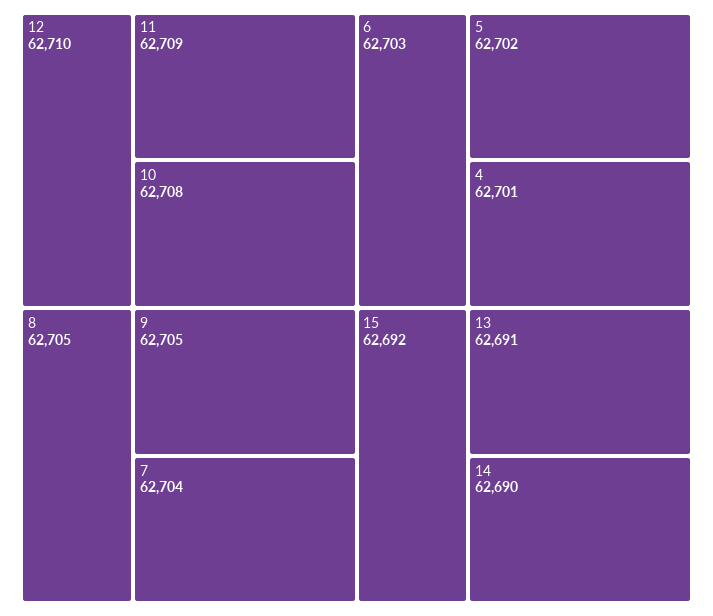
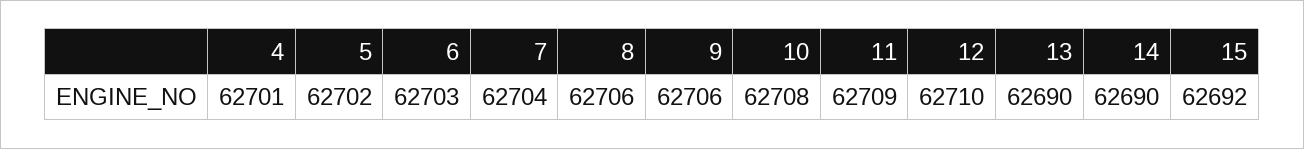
8: 62705 -> 62706
9: 62705 -> 62706
13: 62691 -> 62690

